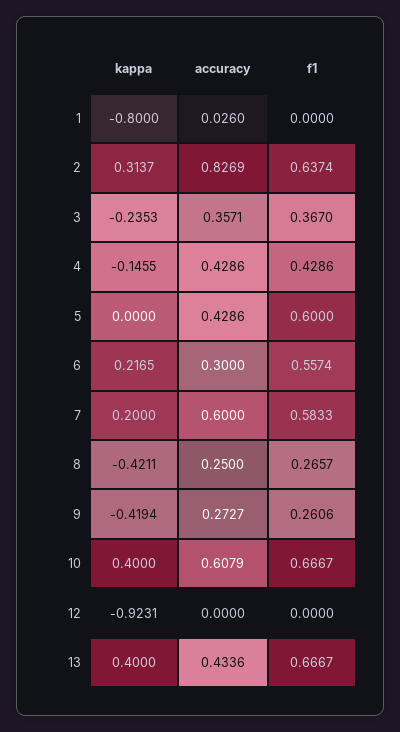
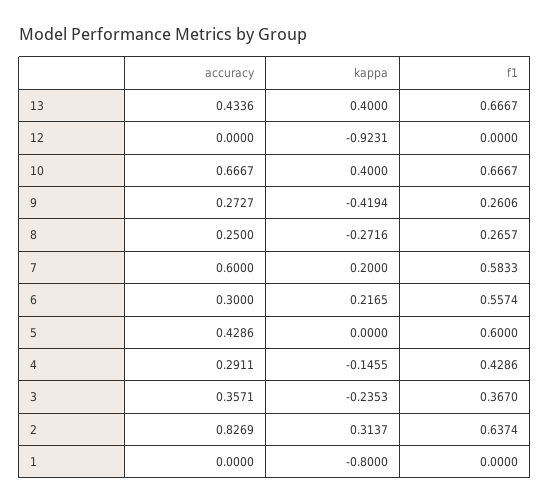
accuracy, 1: 0.026 -> 0
accuracy, 4: 0.4286 -> 0.2911
kappa, 8: -0.4211 -> -0.2716
accuracy, 10: 0.6079 -> 0.6667

